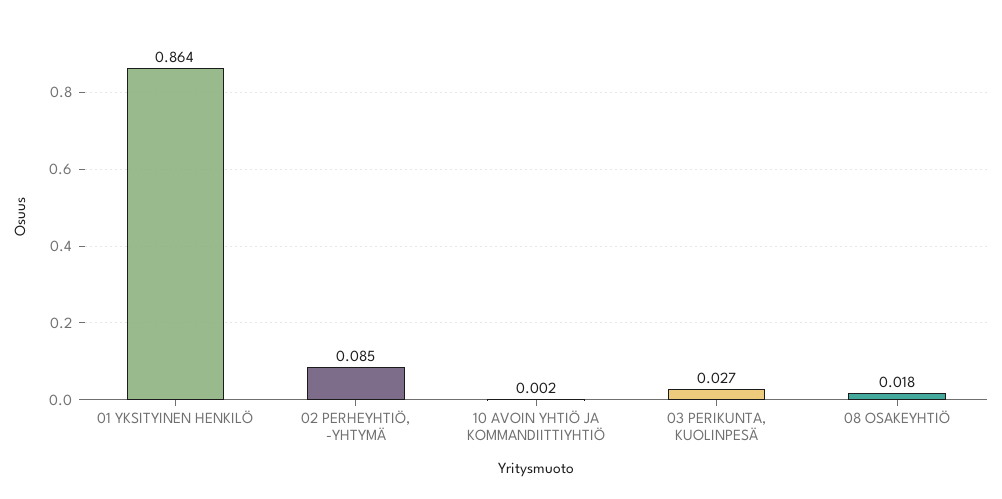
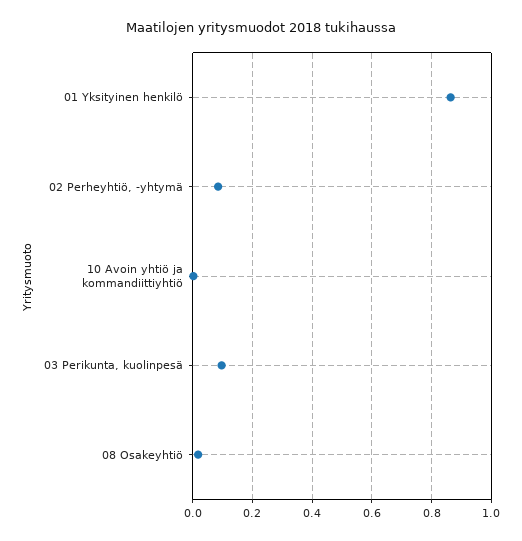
03 PERIKUNTA, KUOLINPESÄ: 0.027 -> 0.1

